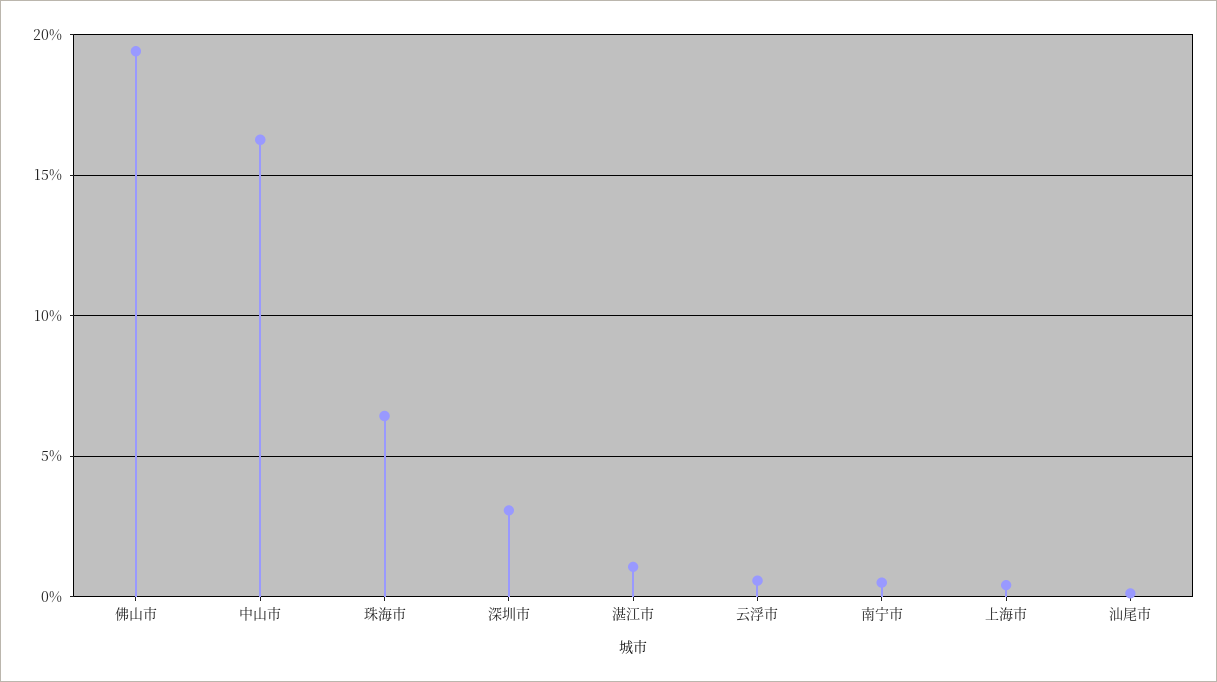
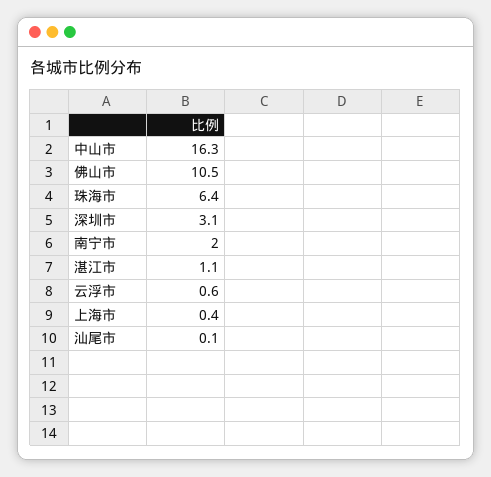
佛山市: 19.5 -> 10.5
南宁市: 0.5 -> 2

